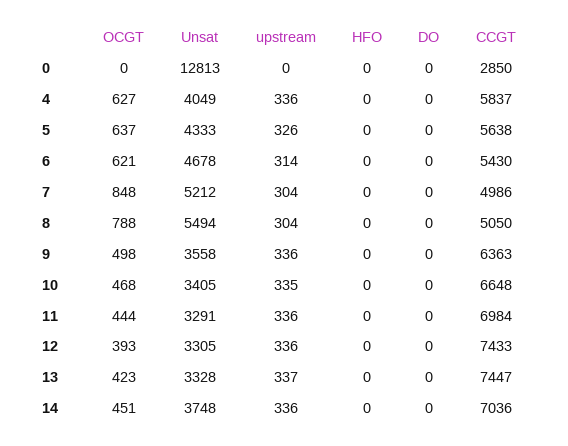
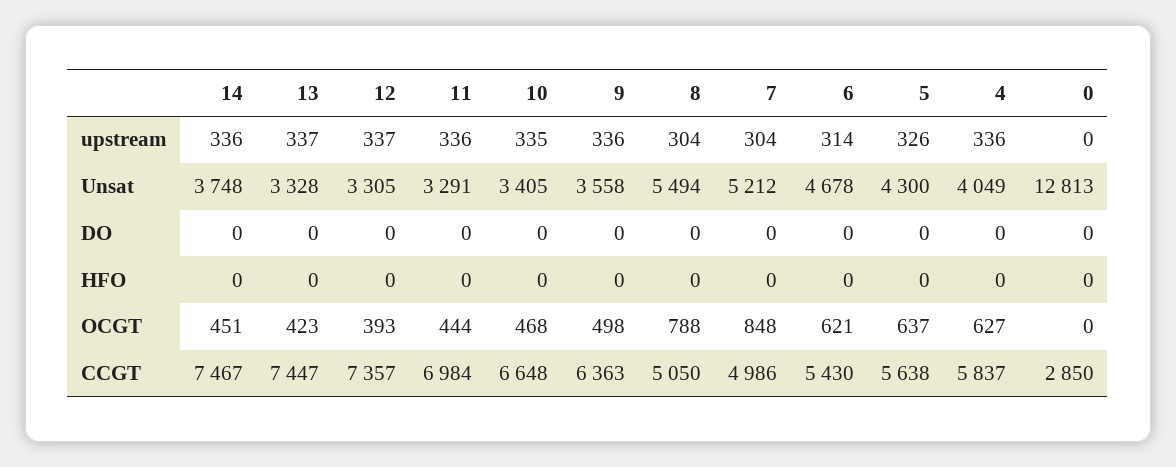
Unsat, 5: 4333 -> 4300
upstream, 12: 336 -> 337
CCGT, 12: 7433 -> 7357
CCGT, 14: 7036 -> 7467

